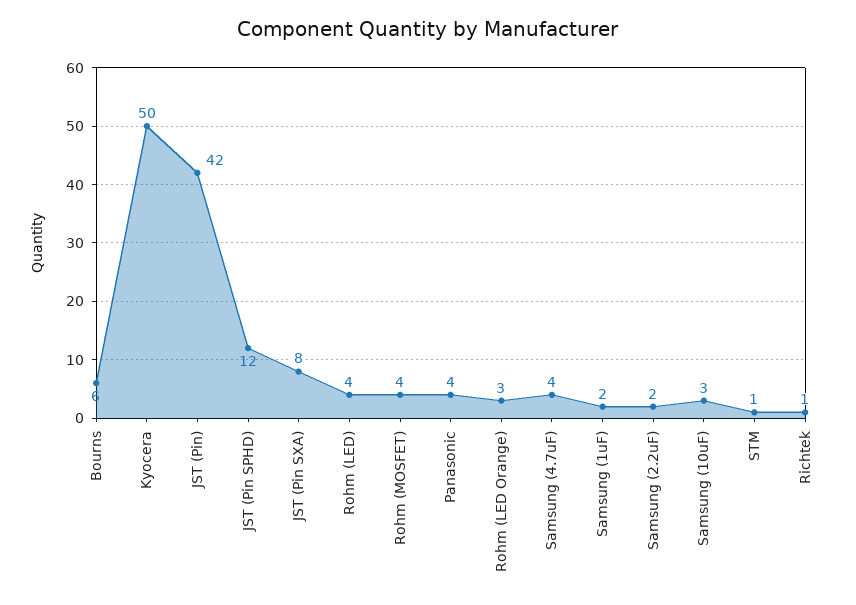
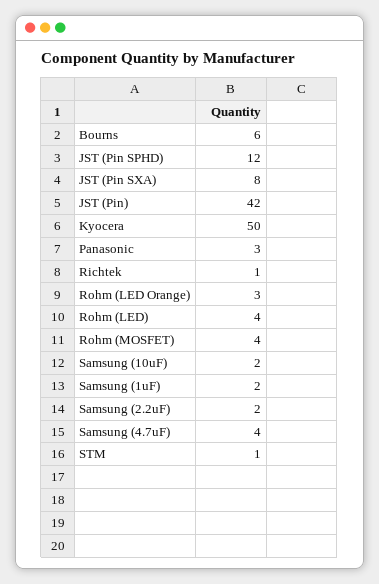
Panasonic: 4 -> 3
Samsung (10uF): 3 -> 2

